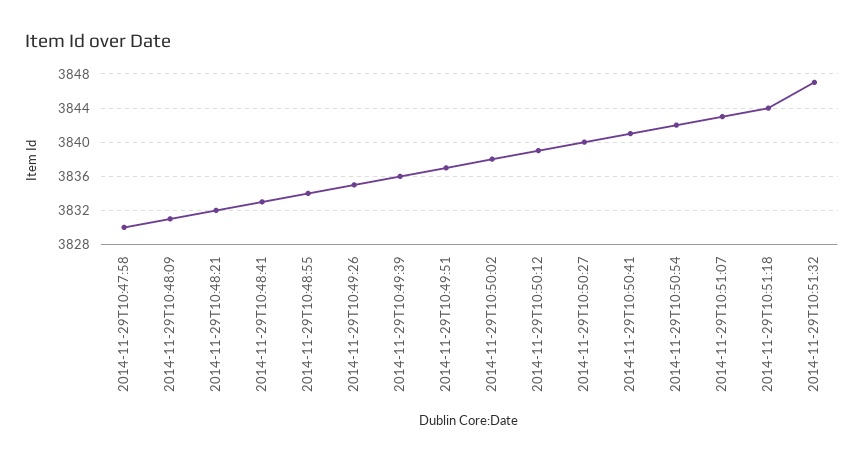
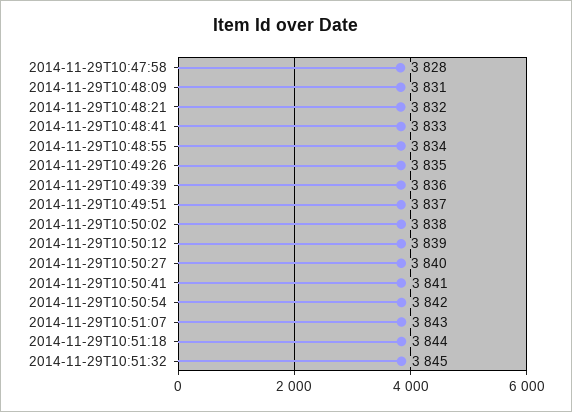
2014-11-29T10:47:58: 3830 -> 3828
2014-11-29T10:51:32: 3847 -> 3845

